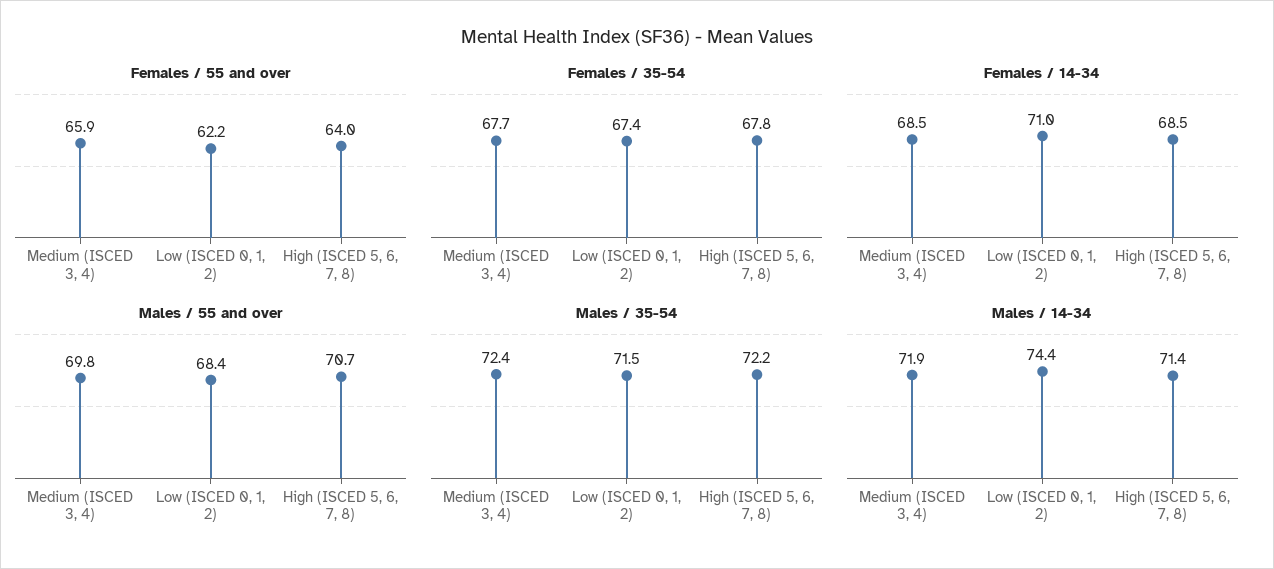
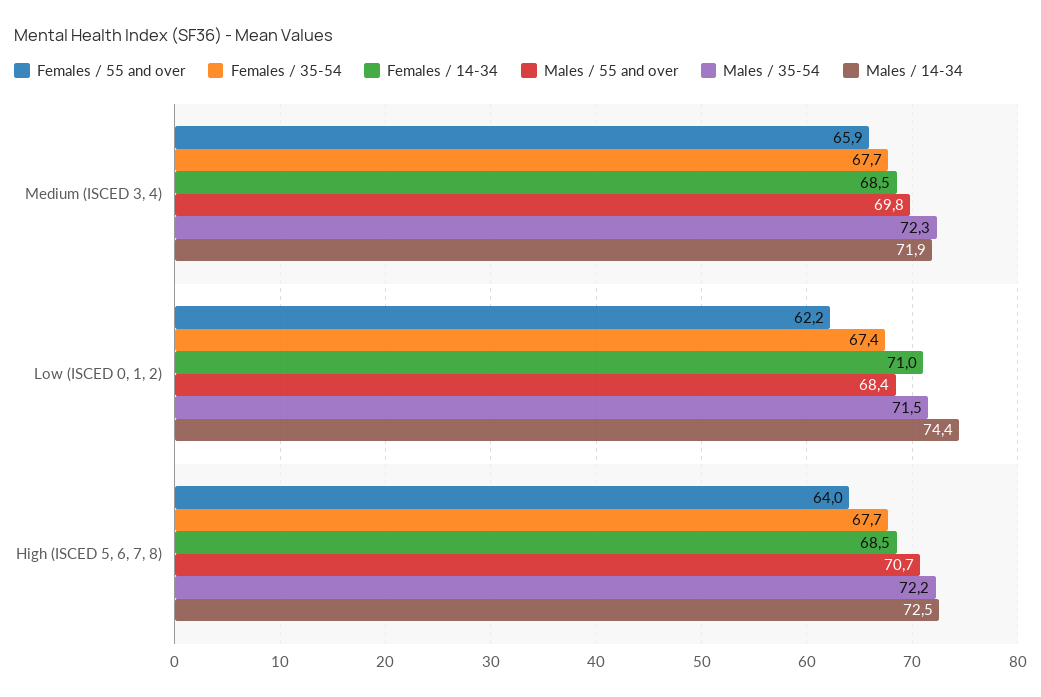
Females / 35-54, High (ISCED 5, 6, 7, 8): 67.8 -> 67.7
Males / 35-54, Medium (ISCED 3, 4): 72.4 -> 72.3
Males / 14-34, High (ISCED 5, 6, 7, 8): 71.4 -> 72.5

